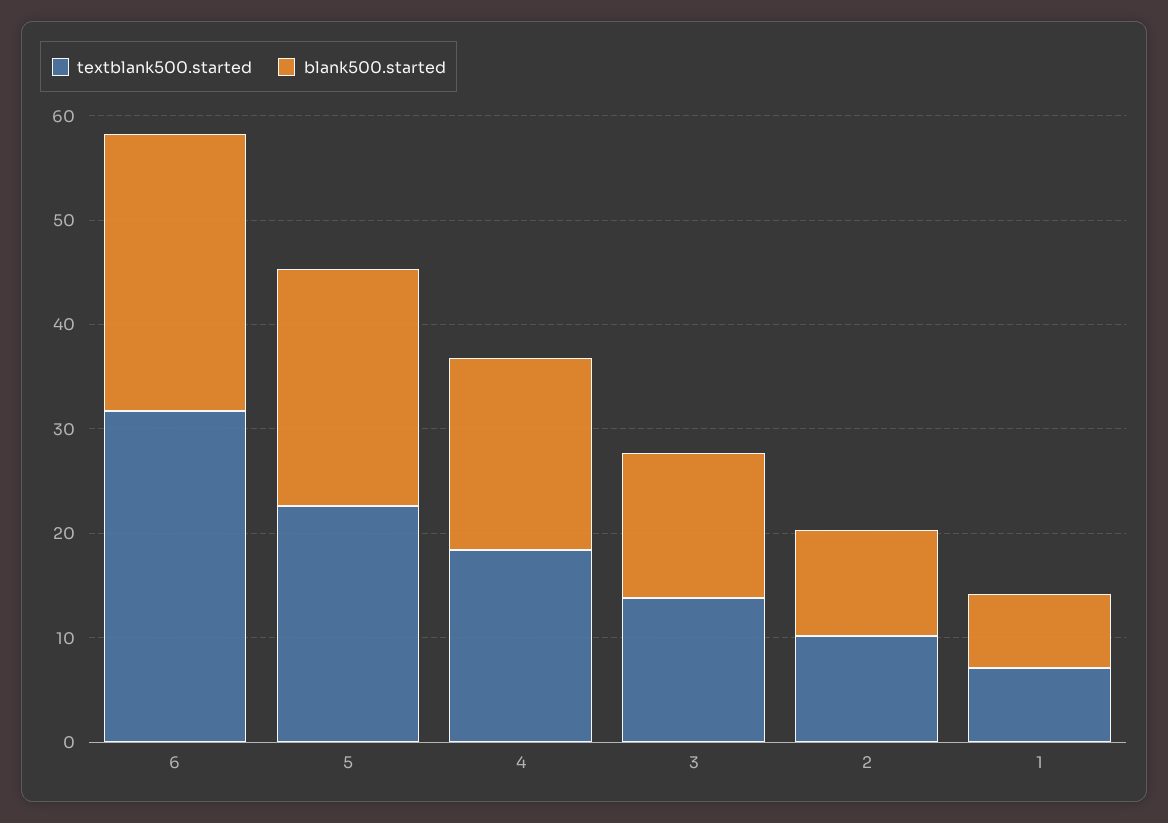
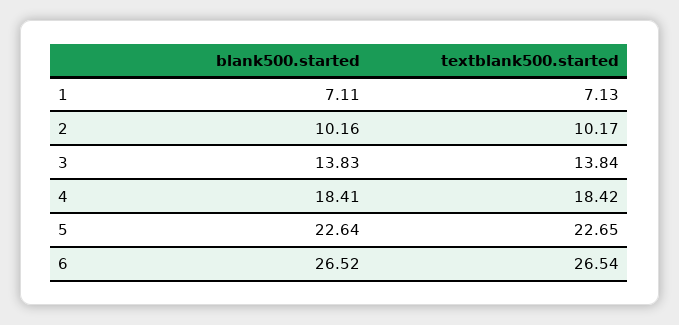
textblank500.started, 6: 32 -> 26.54

